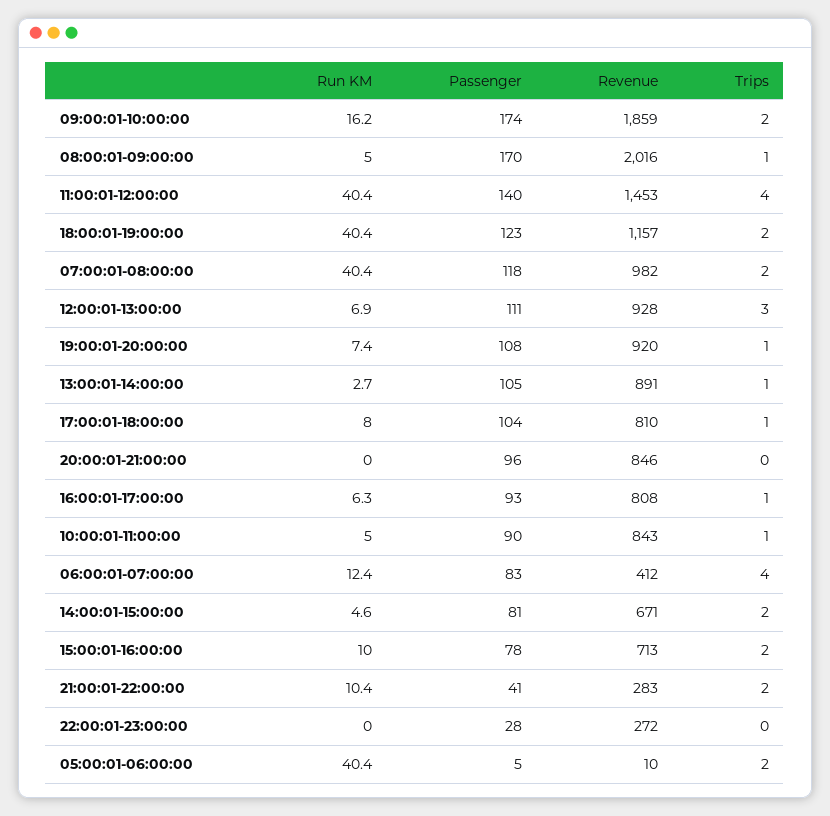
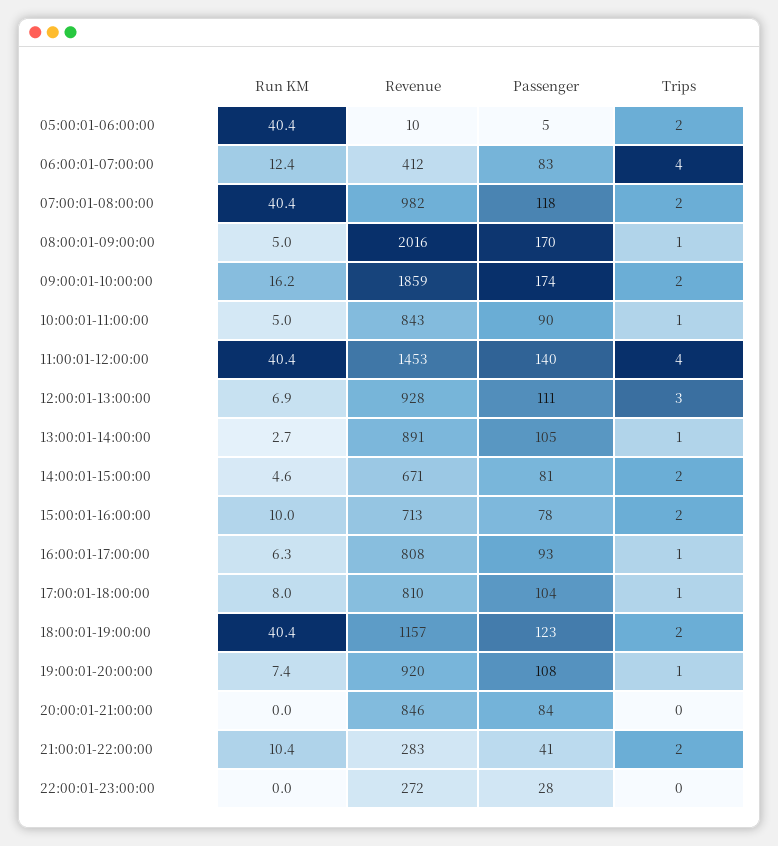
Passenger, 20:00:01-21:00:00: 96 -> 84

